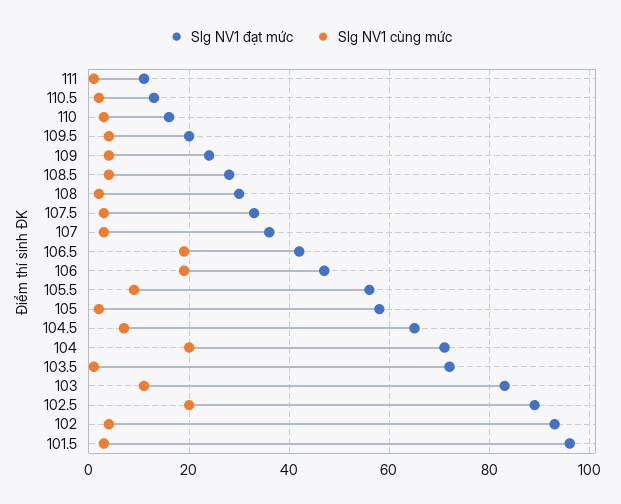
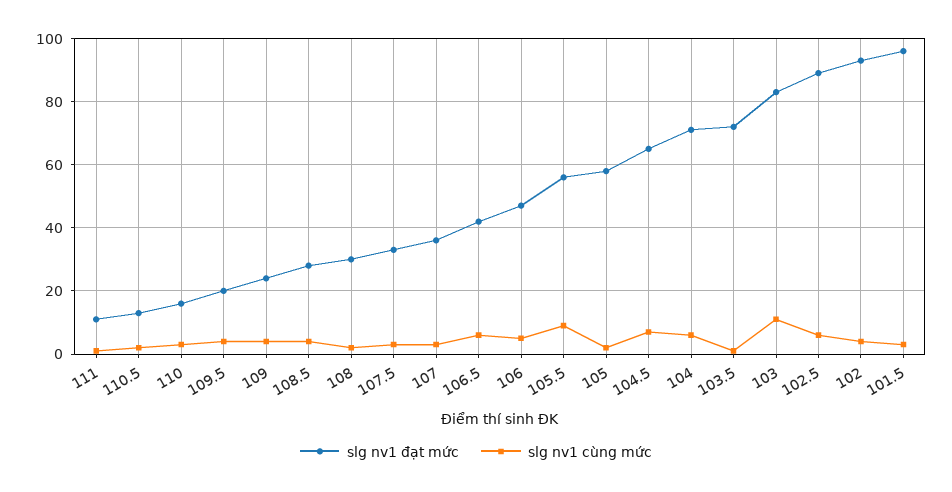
Slg NV1 cùng mức, 106.5: 20 -> 5
Slg NV1 cùng mức, 106: 20 -> 5
Slg NV1 cùng mức, 104: 20 -> 5
Slg NV1 cùng mức, 102.5: 20 -> 5

